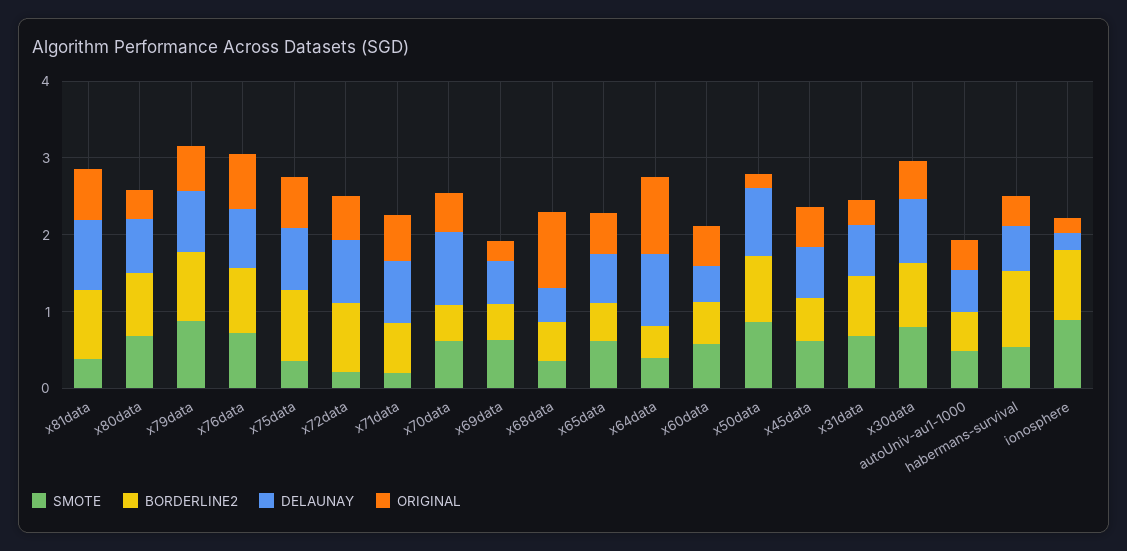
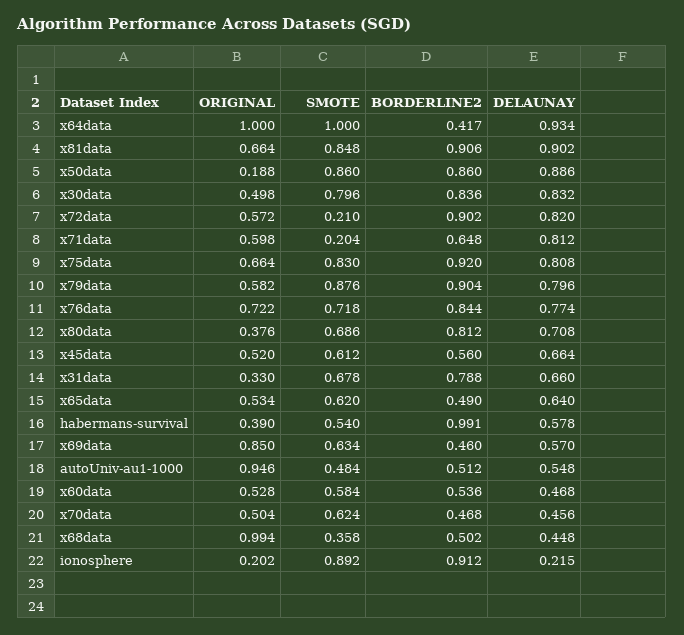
SMOTE, x81data: 0.4 -> 0.848
SMOTE, x75data: 0.4 -> 0.83
DELAUNAY, x70data: 1 -> 0.456
ORIGINAL, x69data: 0.2 -> 0.85
SMOTE, x64data: 0.4 -> 1
ORIGINAL, autoUniv-au1-1000: 0.4 -> 0.946

